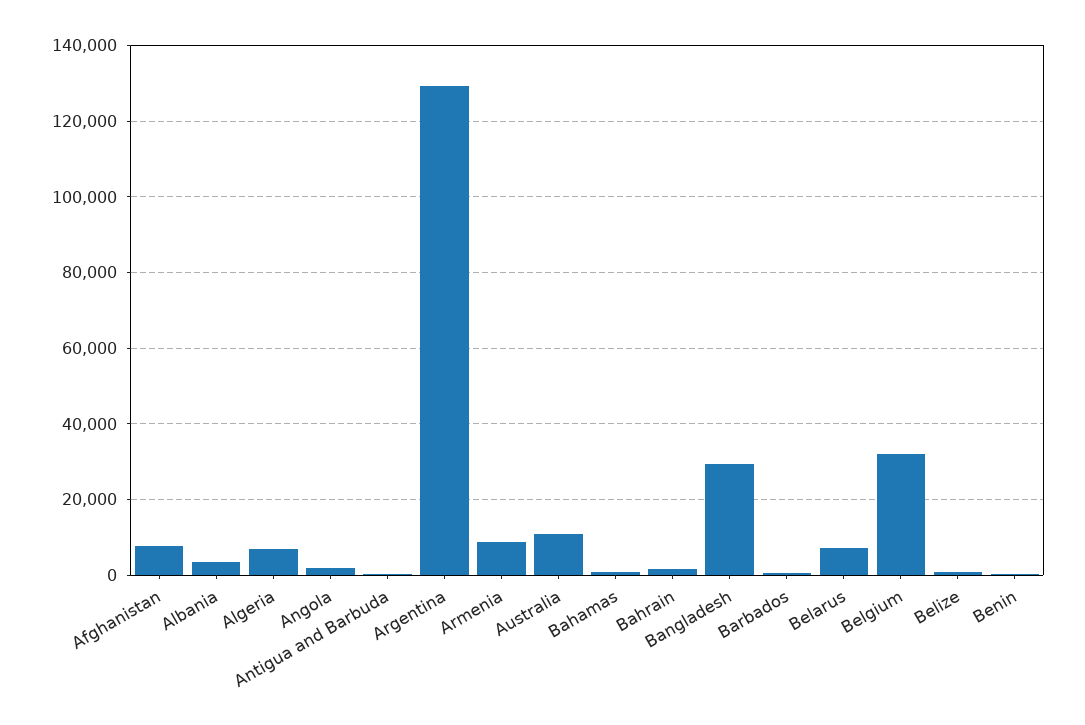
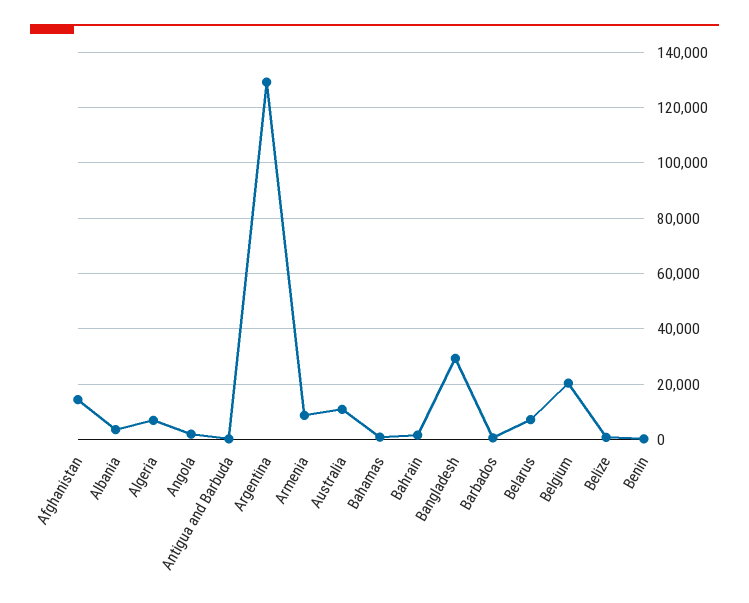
Afghanistan: 8000 -> 15000
Belgium: 32000 -> 20000

